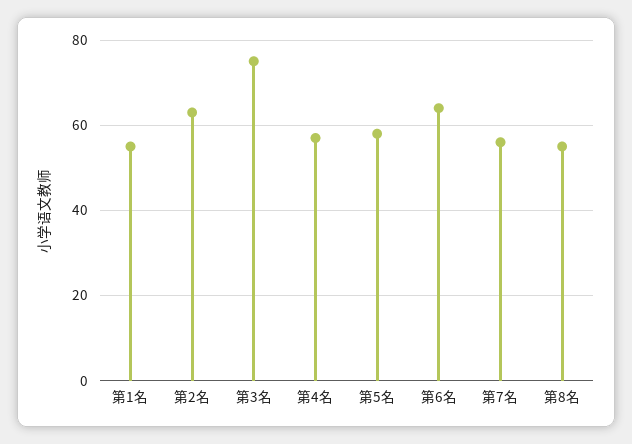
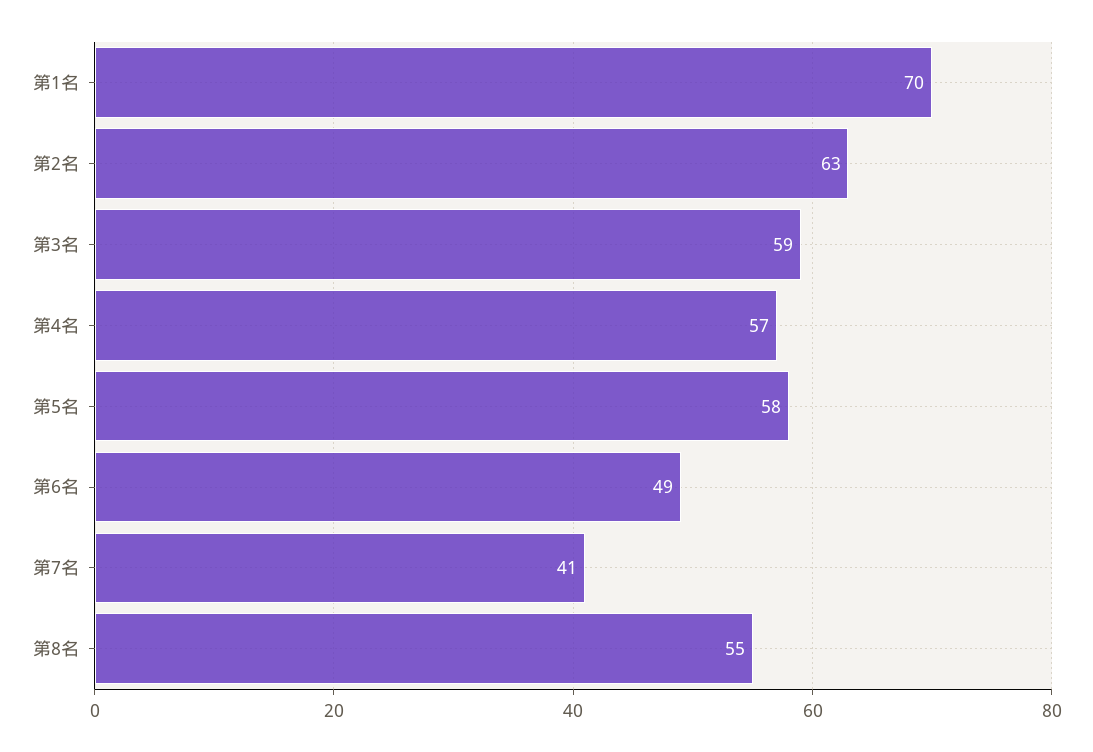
第1名: 55 -> 70
第3名: 75 -> 59
第6名: 65 -> 49
第7名: 55 -> 41

